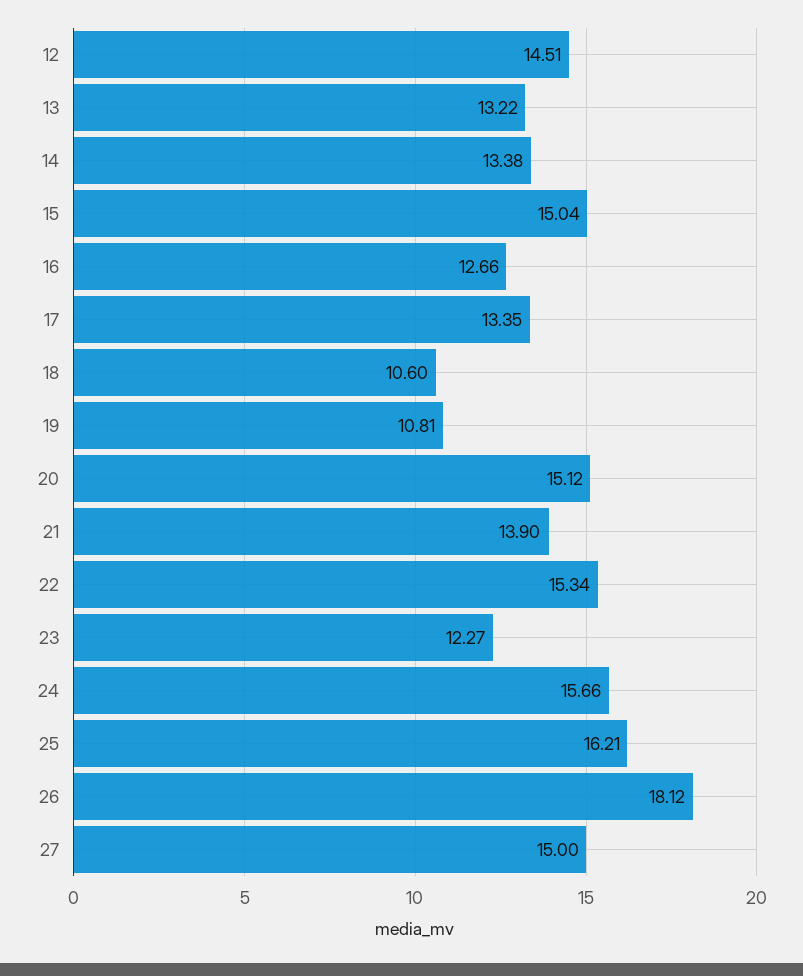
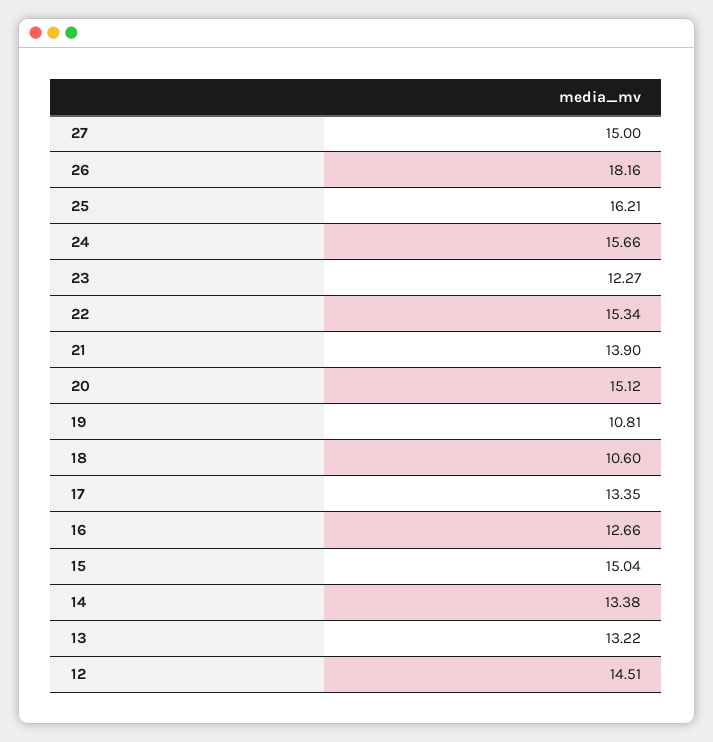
26: 18.12 -> 18.16

